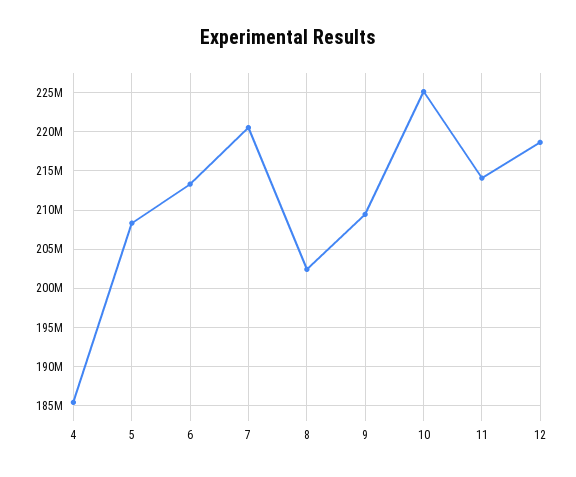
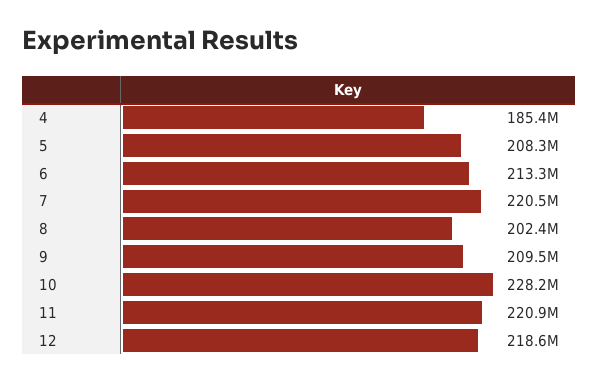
10: 225000000 -> 228200000
11: 214000000 -> 220900000

